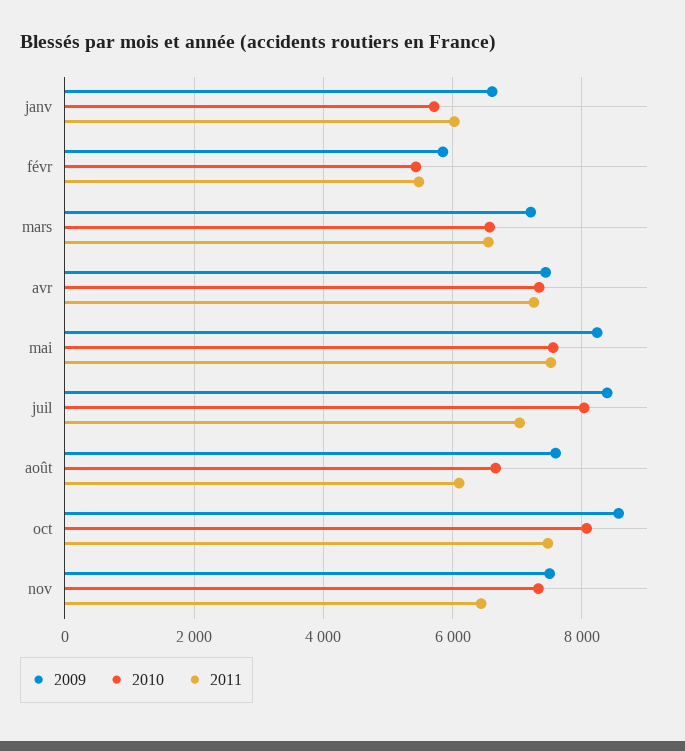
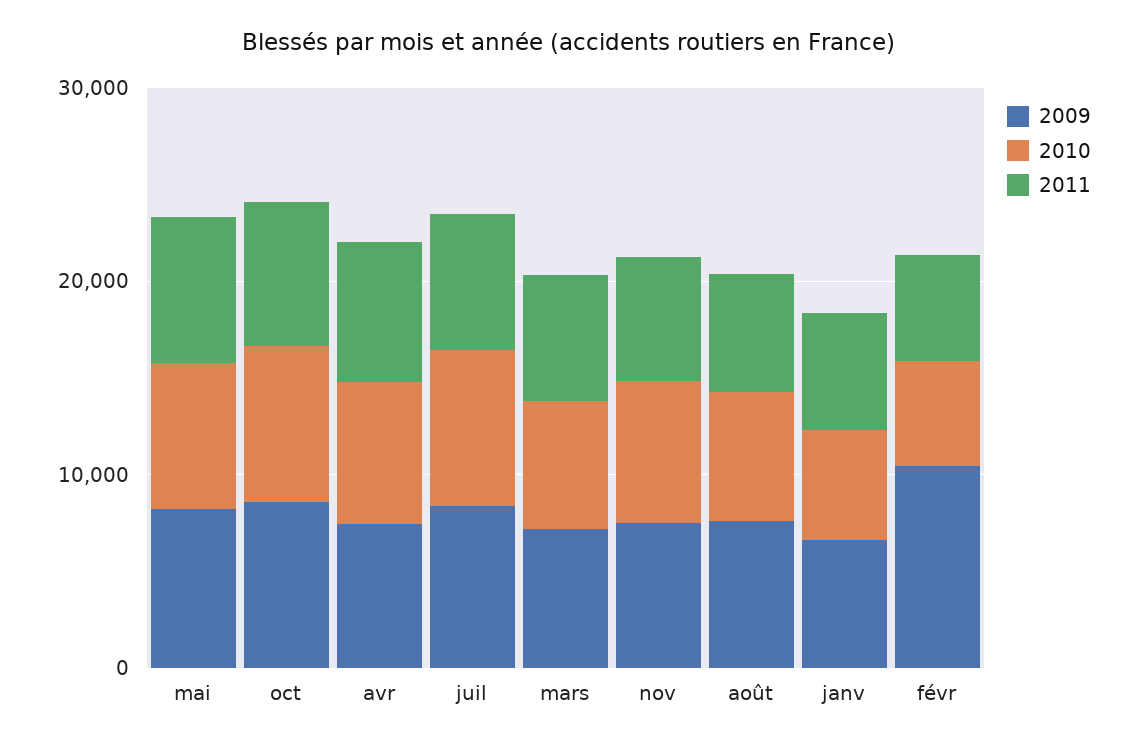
2009, févr: 5800 -> 10000

